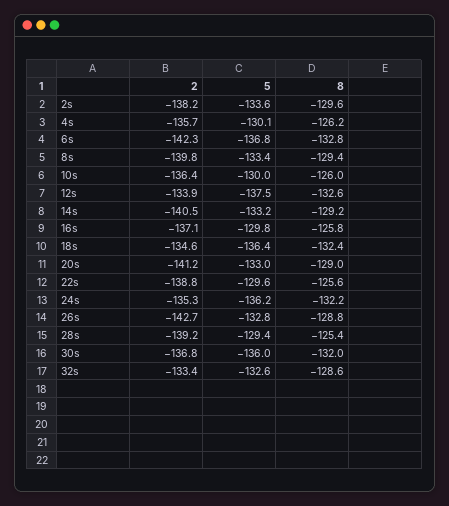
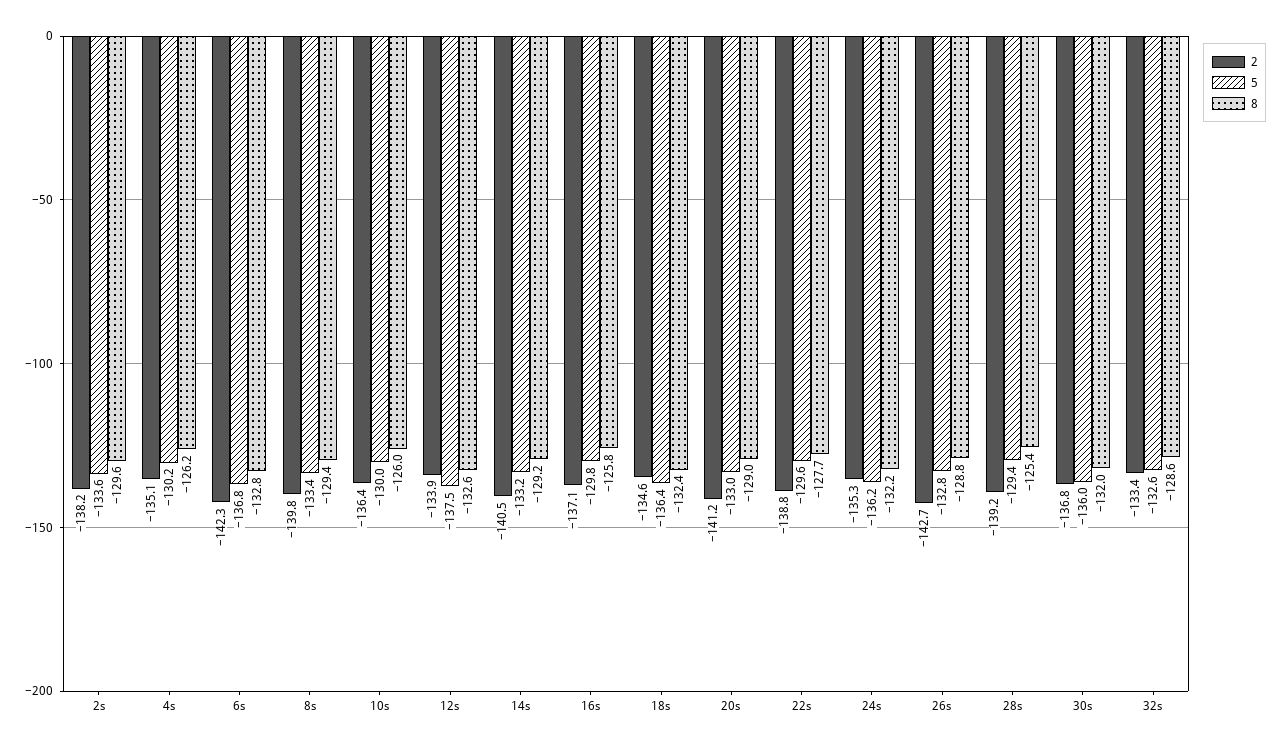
2, 4s: -135.7 -> -135.1
5, 4s: -130.1 -> -130.2
8, 22s: -125.6 -> -127.7

